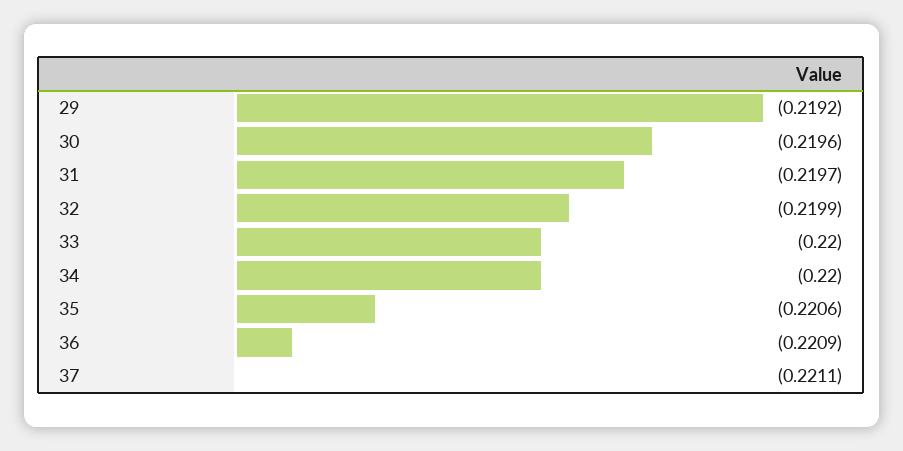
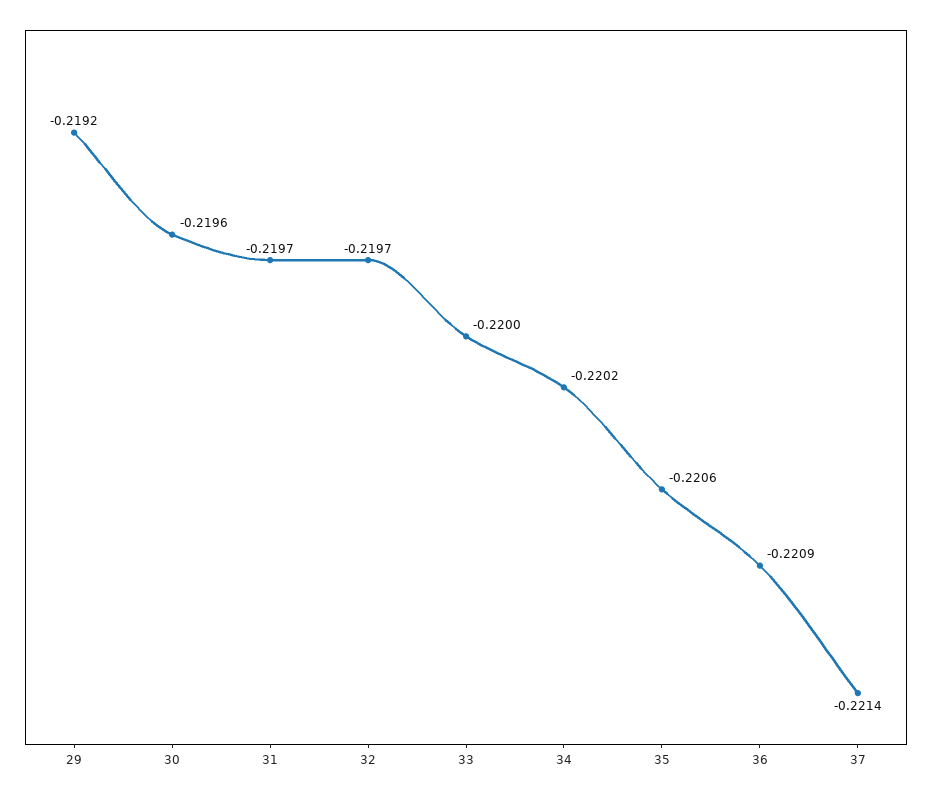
32: -0.2199 -> -0.2197
34: -0.22 -> -0.2202
37: -0.2211 -> -0.2214

